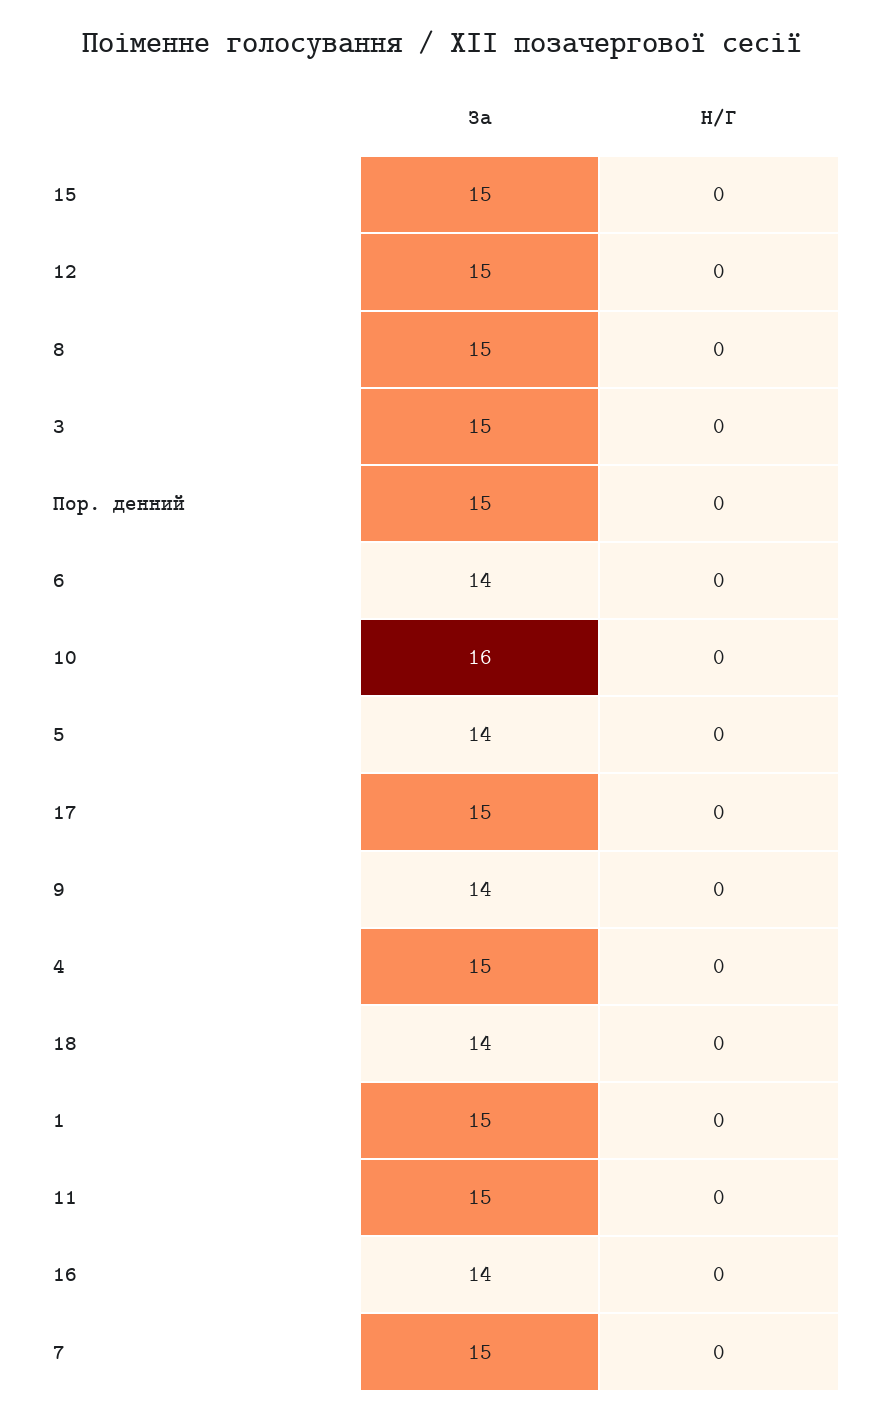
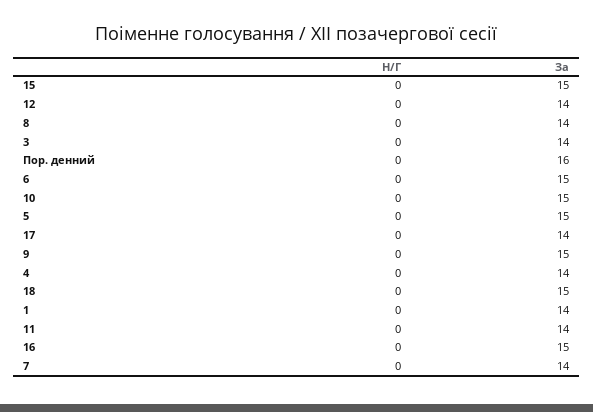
За, 12: 15 -> 14
За, 8: 15 -> 14
За, 3: 15 -> 14
За, Пор. денний: 15 -> 16
За, 6: 14 -> 15
За, 10: 16 -> 15
За, 5: 14 -> 15
За, 17: 15 -> 14
За, 9: 14 -> 15
За, 4: 15 -> 14
За, 18: 14 -> 15
За, 1: 15 -> 14
За, 11: 15 -> 14
За, 16: 14 -> 15
За, 7: 15 -> 14

